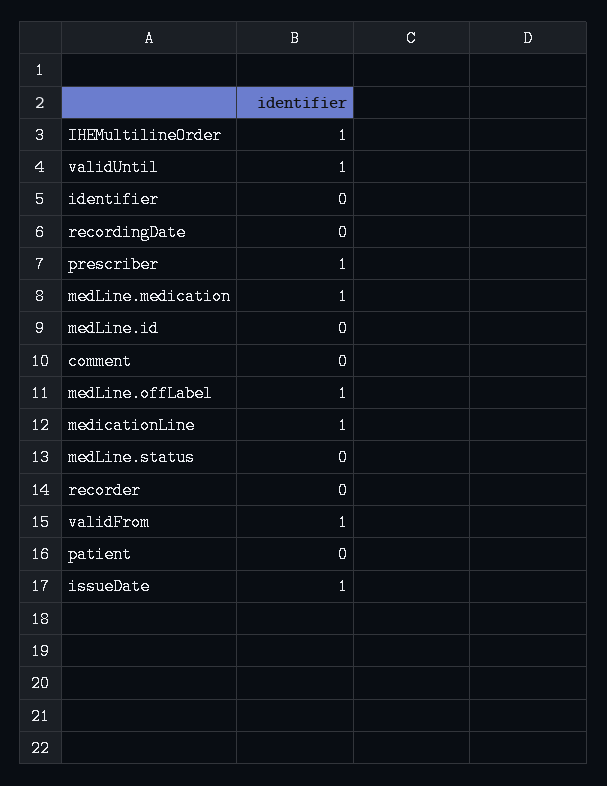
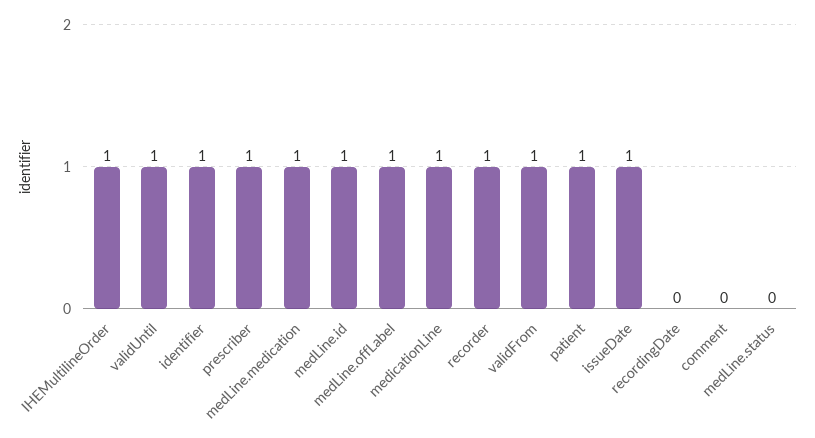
identifier: 0 -> 1
medLine.id: 0 -> 1
recorder: 0 -> 1
patient: 0 -> 1

